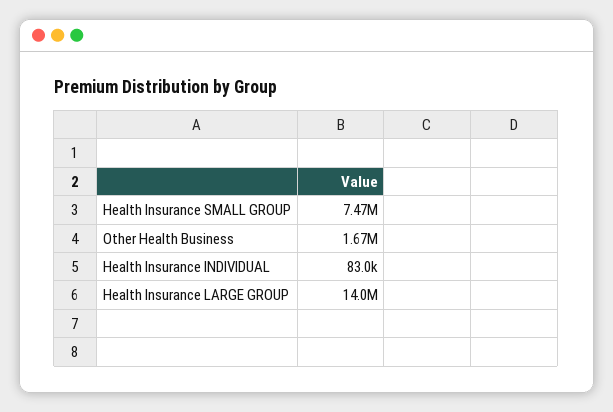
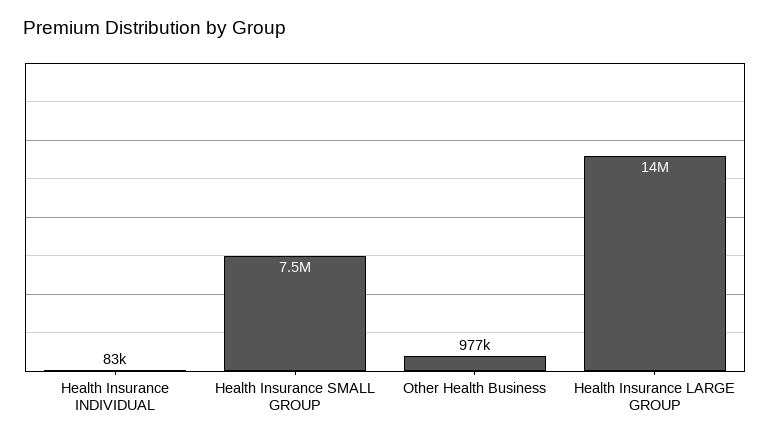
Other Health Business: 1670000 -> 977000

